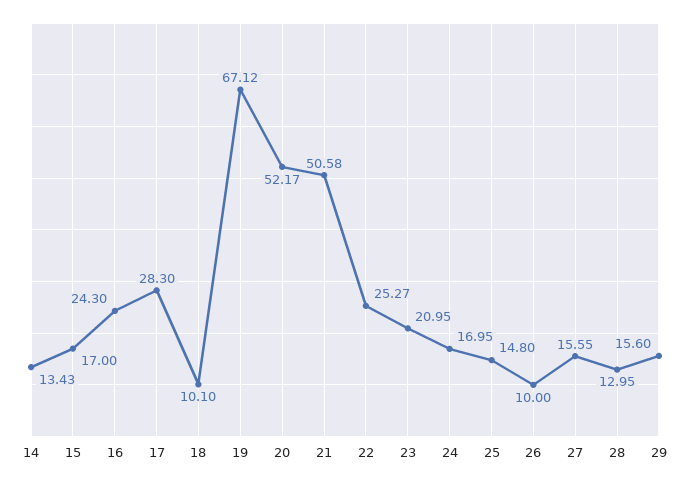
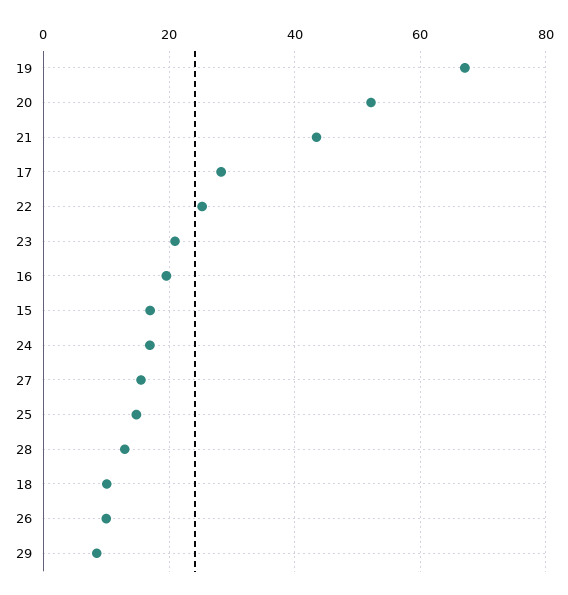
14: 13.43 -> none
16: 24.3 -> 20
21: 50.58 -> 44
29: 15.6 -> 8

